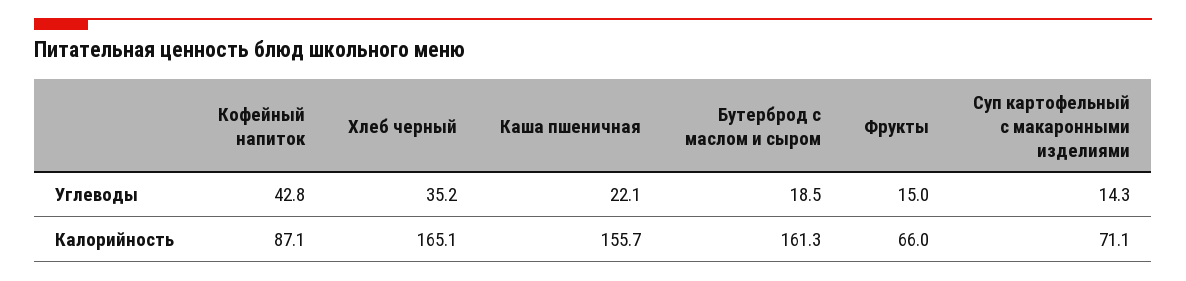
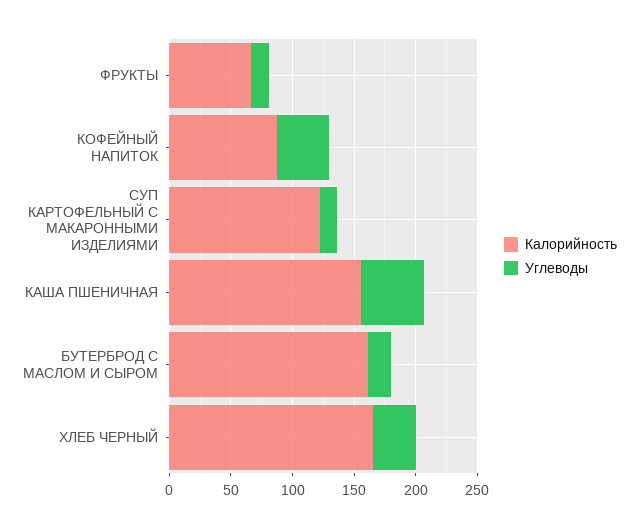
Углеводы, Каша пшеничная: 22.1 -> 50
Калорийность, Суп картофельный с макаронными изделиями: 71.1 -> 120

